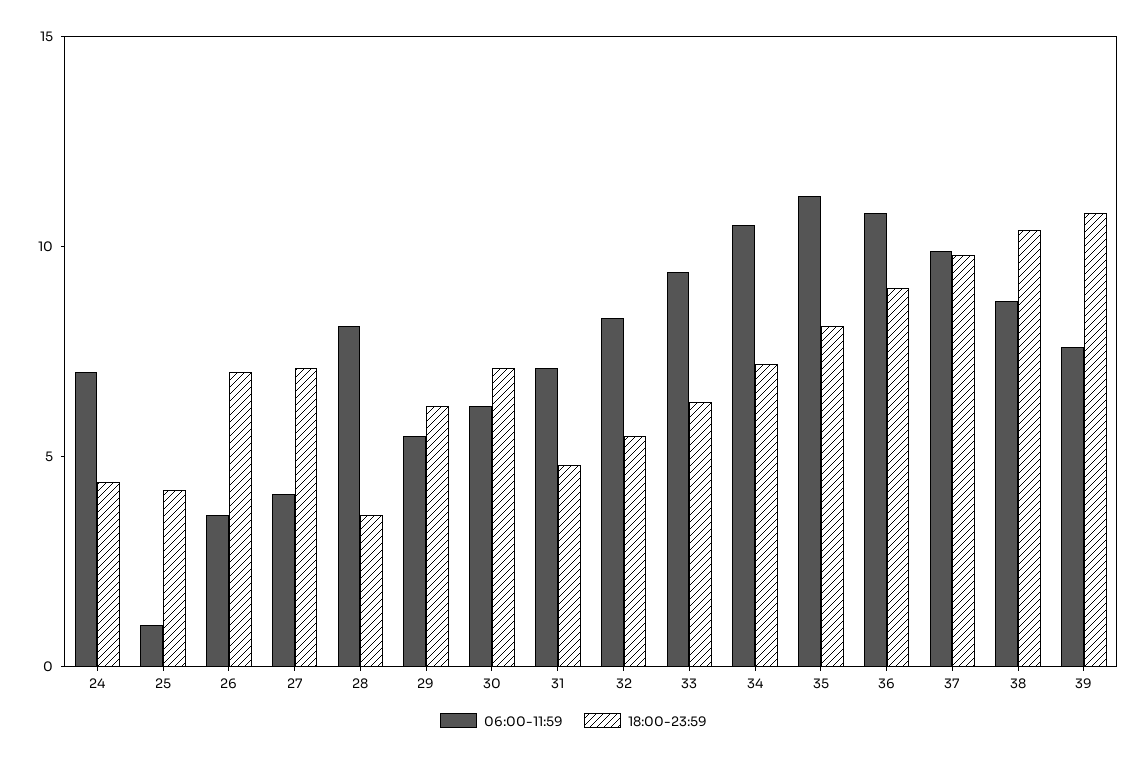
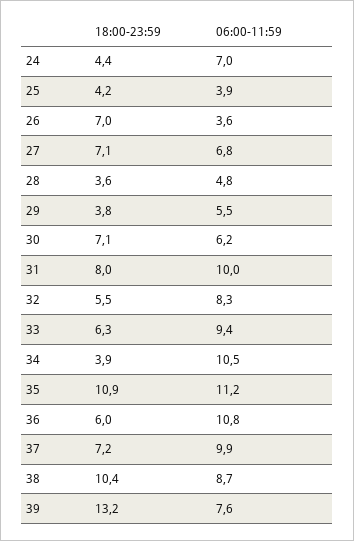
06:00-11:59, 25: 1 -> 3.9
06:00-11:59, 27: 4 -> 6.8
06:00-11:59, 28: 8 -> 4.8
18:00-23:59, 29: 6 -> 3.8
06:00-11:59, 31: 7 -> 10
18:00-23:59, 31: 5 -> 8
18:00-23:59, 34: 7 -> 3.9
18:00-23:59, 35: 8 -> 10.9
18:00-23:59, 36: 9 -> 6
18:00-23:59, 37: 10 -> 7.2
18:00-23:59, 39: 11 -> 13.2

